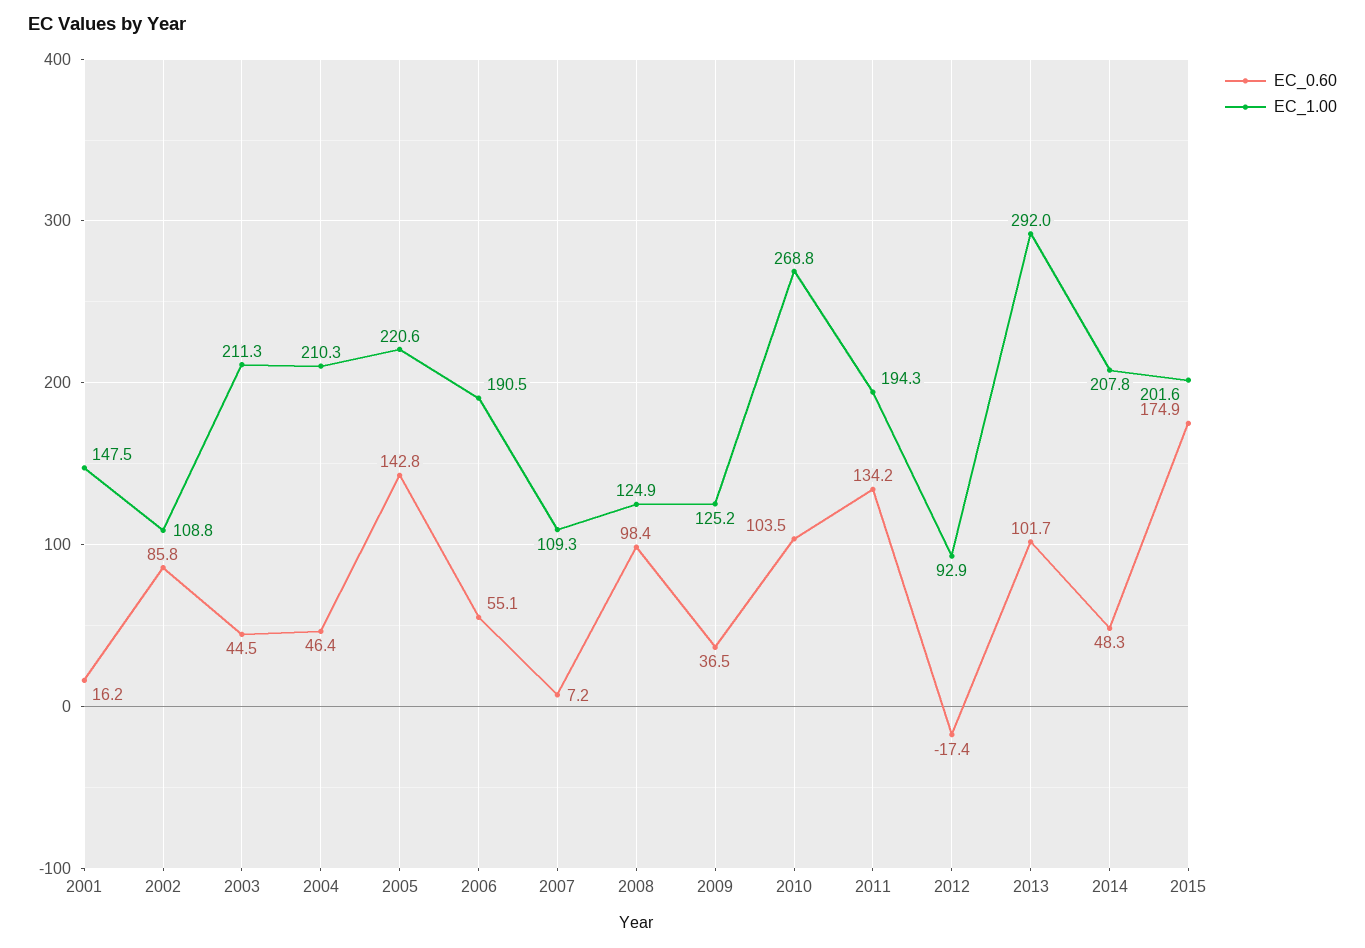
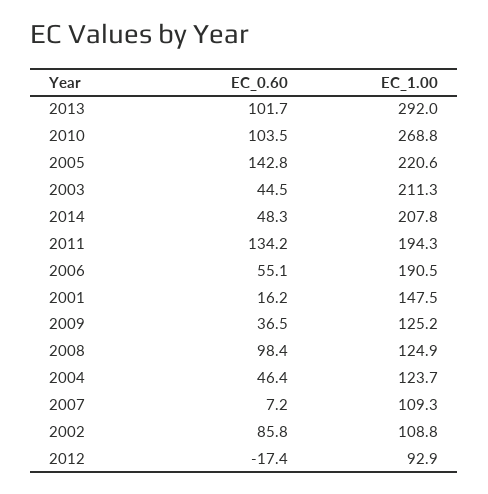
EC_1.00, 2004: 210.3 -> 123.7
EC_0.60, 2015: 174.9 -> none
EC_1.00, 2015: 201.6 -> none

